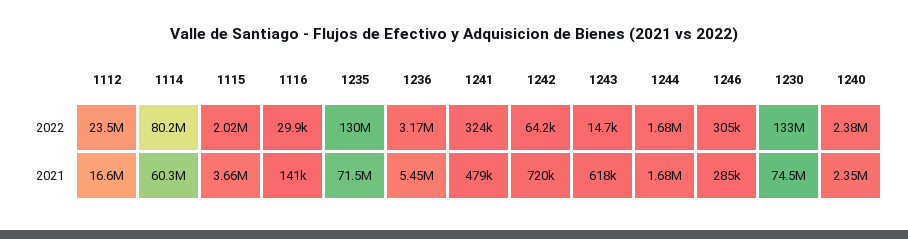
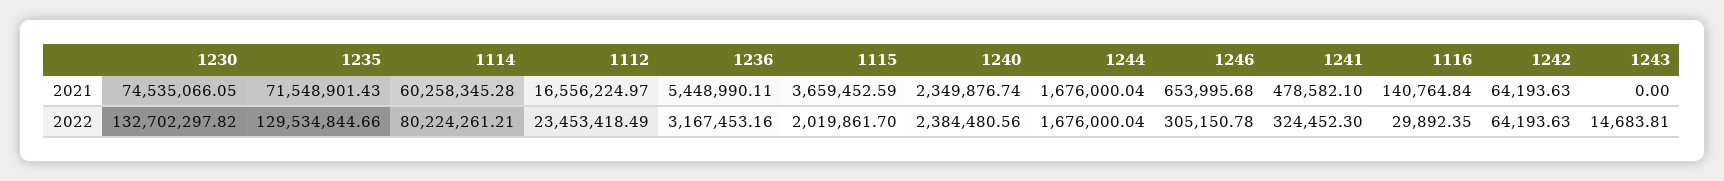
1242, 2021: 720000 -> 64193.63
1243, 2021: 618000 -> 0
1246, 2021: 285000 -> 653995.68

